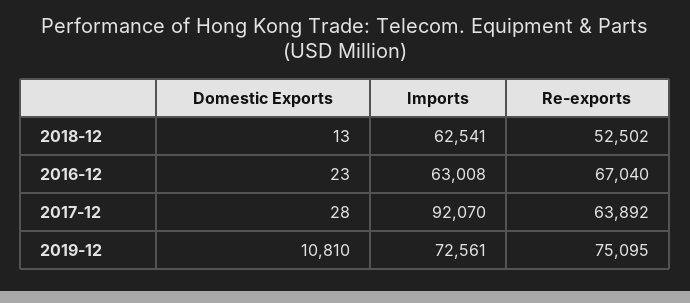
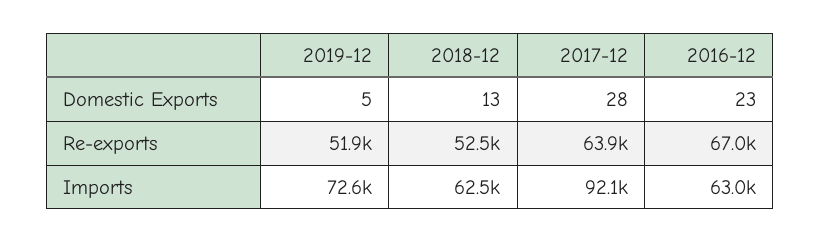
Domestic Exports, 2019-12: 10810 -> 5
Re-exports, 2019-12: 75095 -> 51900

